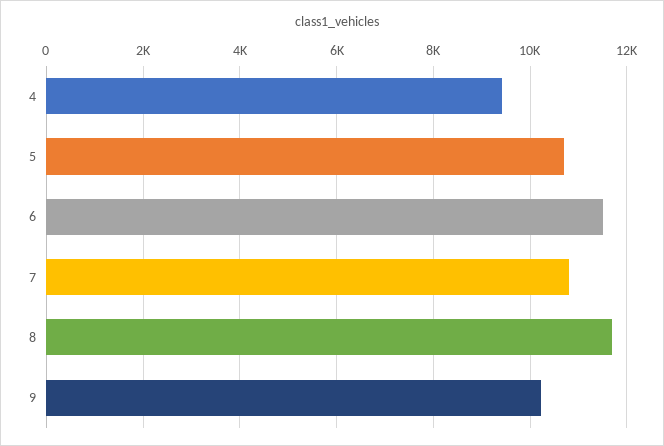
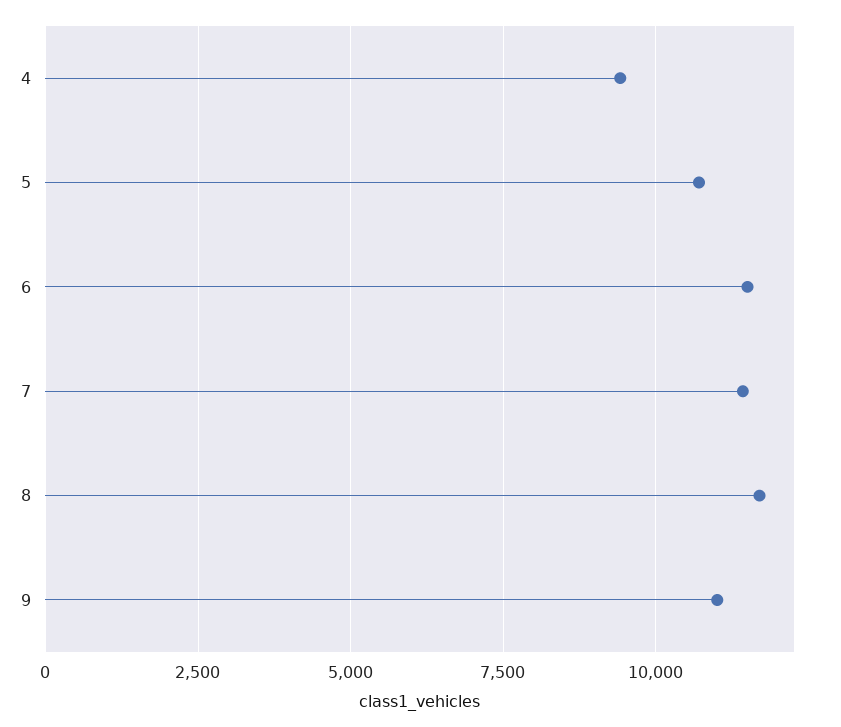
7: 10800 -> 11500
9: 10200 -> 11000

